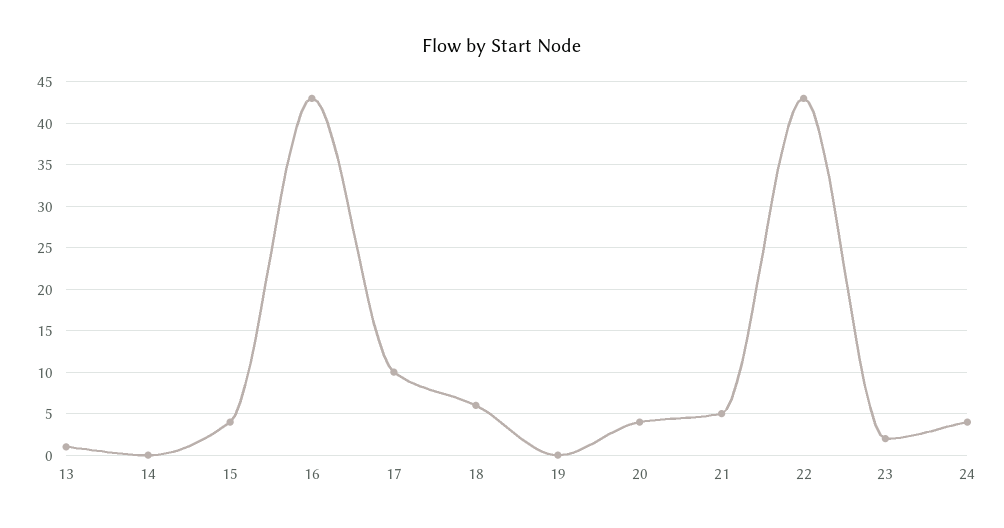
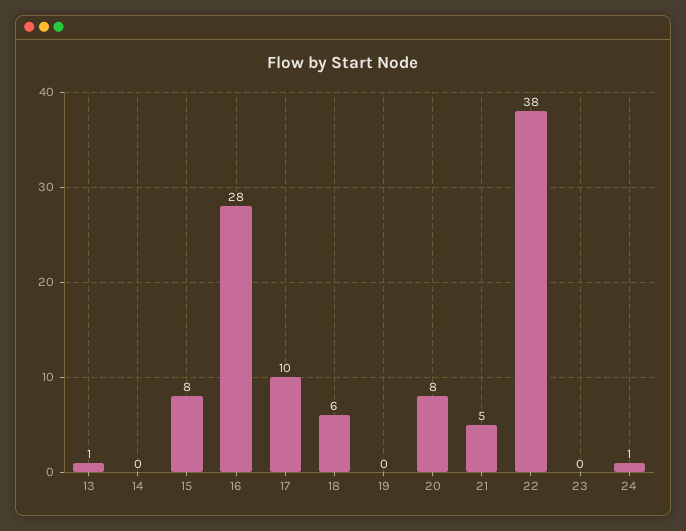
15: 4 -> 8
16: 43 -> 28
20: 4 -> 8
22: 43 -> 38
23: 2 -> 0
24: 4 -> 1

